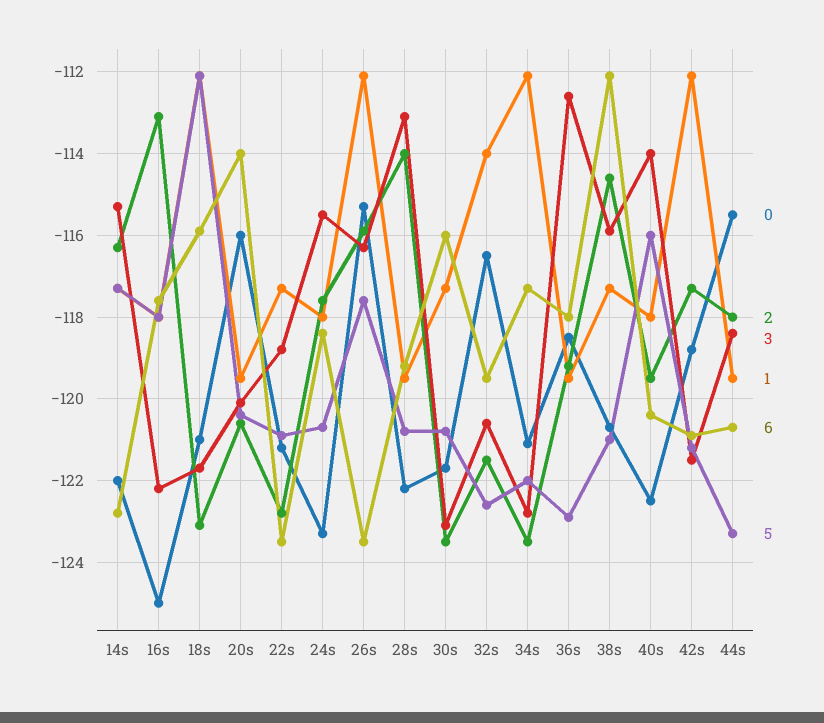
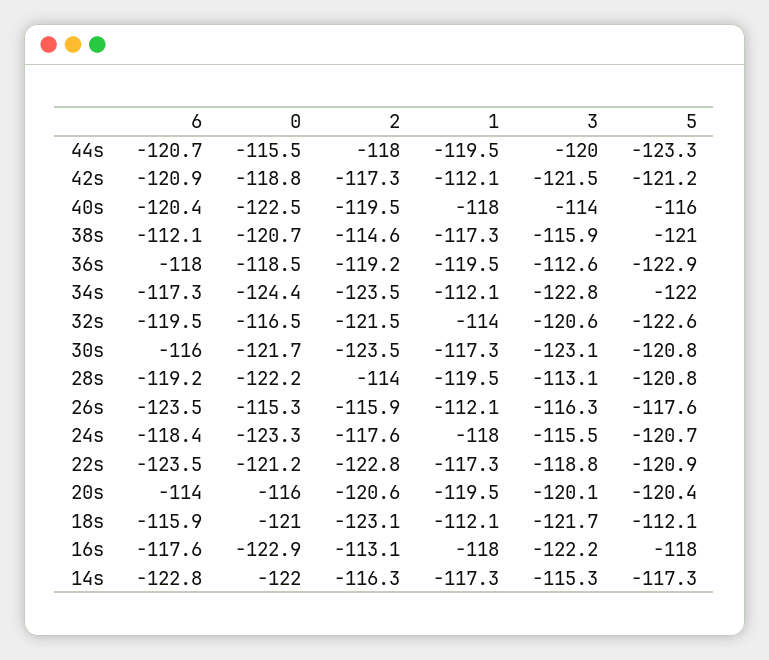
0, 16s: -125 -> -122.9
0, 34s: -121 -> -124.4
3, 44s: -118.5 -> -120

